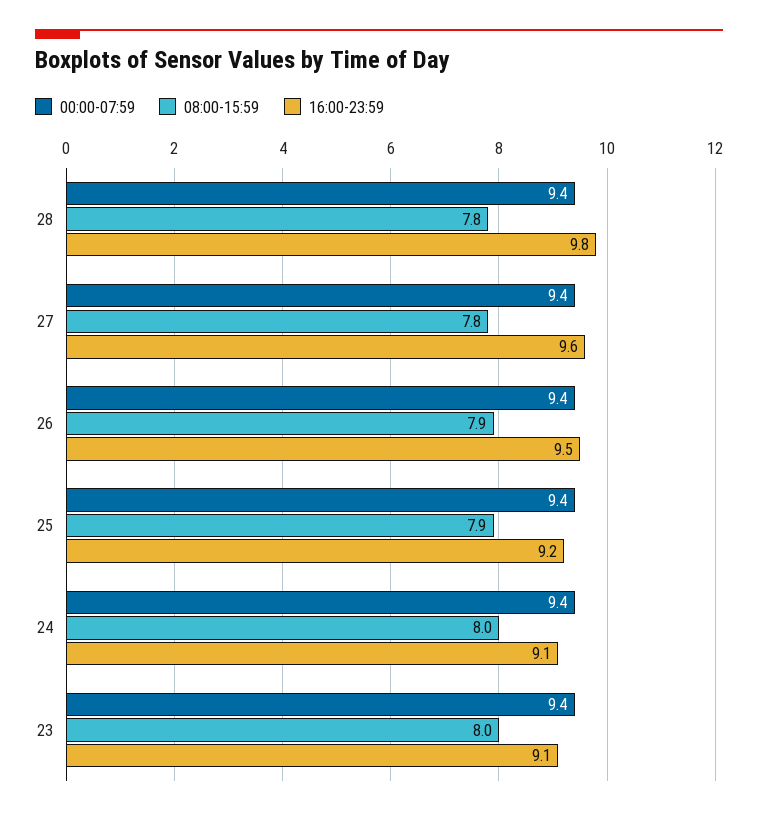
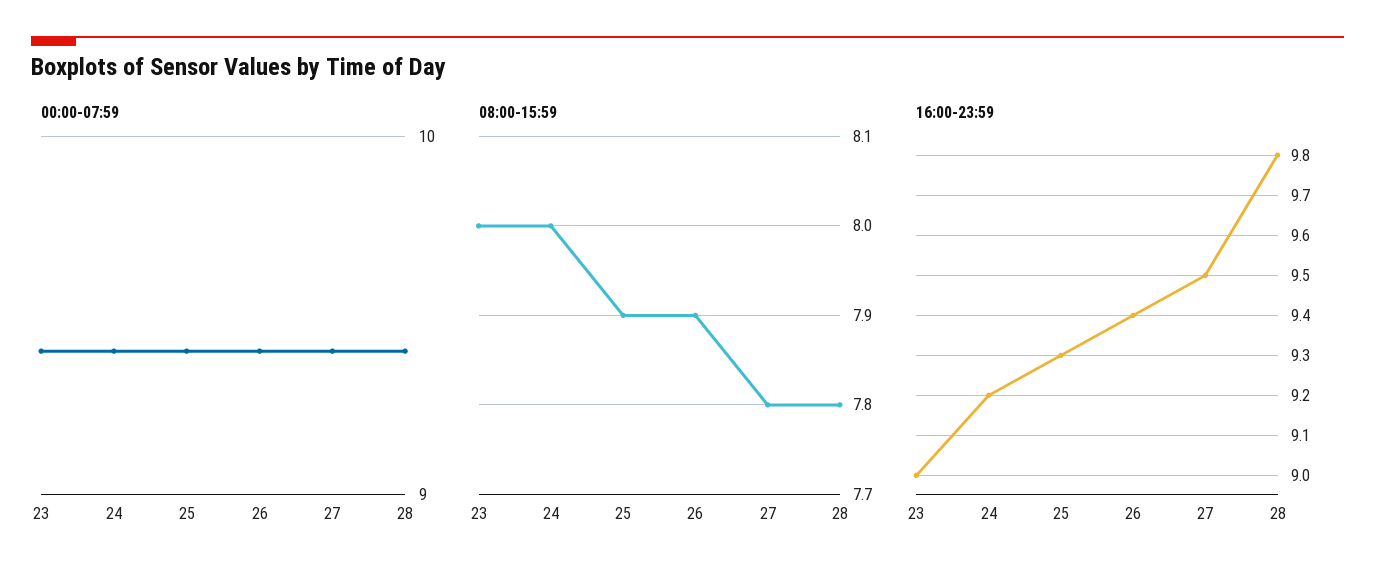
16:00-23:59, 27: 9.6 -> 9.5
16:00-23:59, 26: 9.5 -> 9.4
16:00-23:59, 25: 9.2 -> 9.3
16:00-23:59, 24: 9.1 -> 9.2
16:00-23:59, 23: 9.1 -> 9

